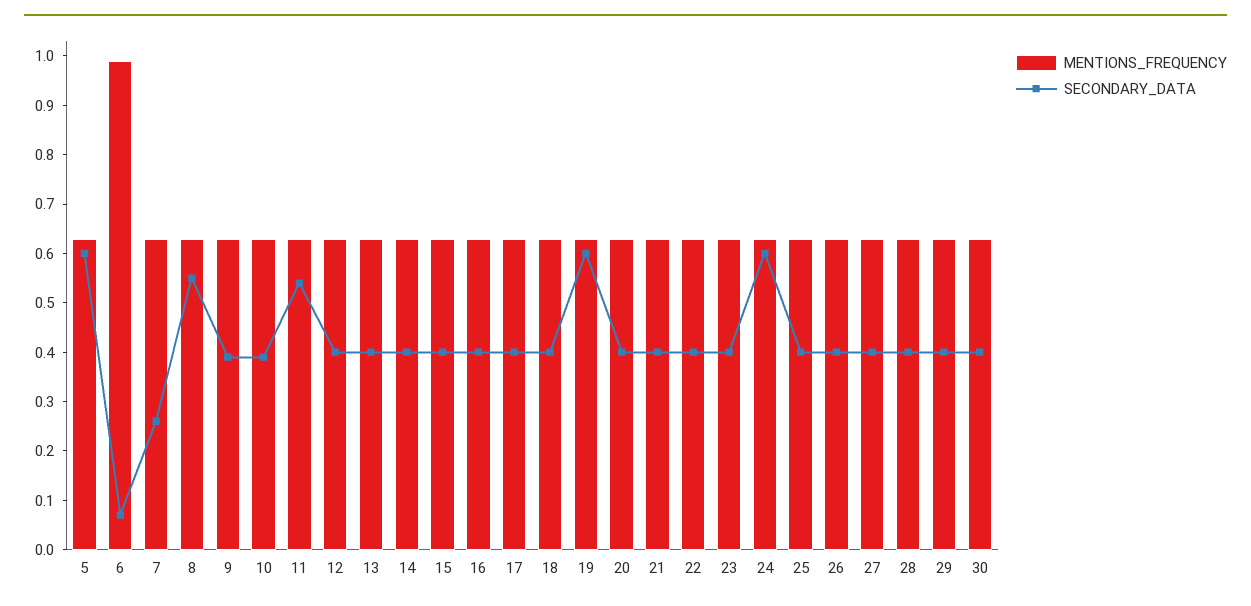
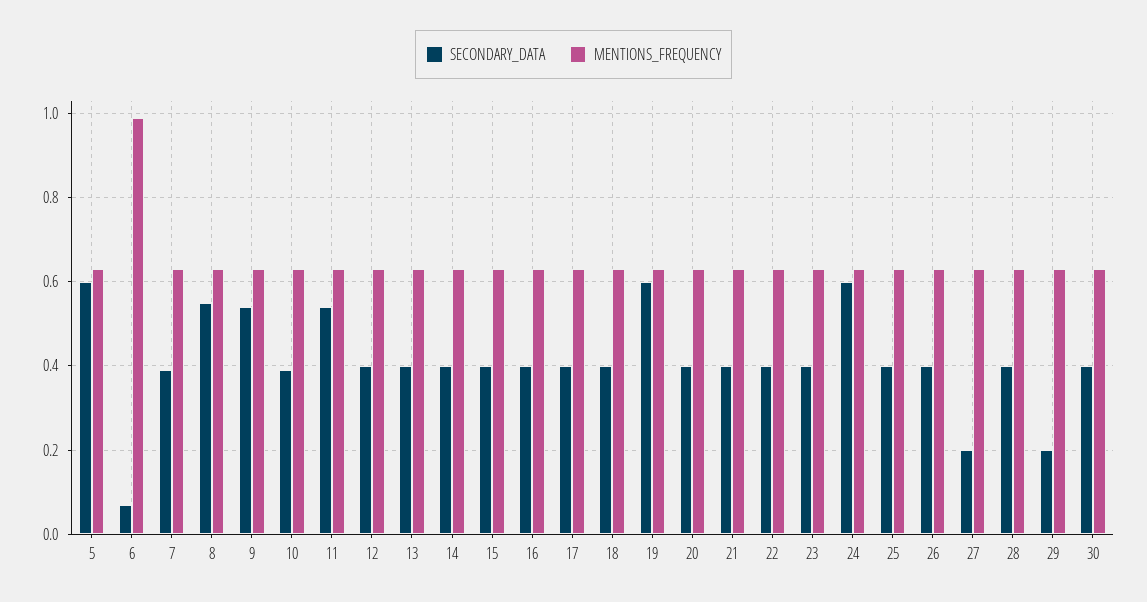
SECONDARY_DATA, 7: 0.25 -> 0.4
SECONDARY_DATA, 9: 0.4 -> 0.55
SECONDARY_DATA, 27: 0.4 -> 0.2
SECONDARY_DATA, 29: 0.4 -> 0.2

